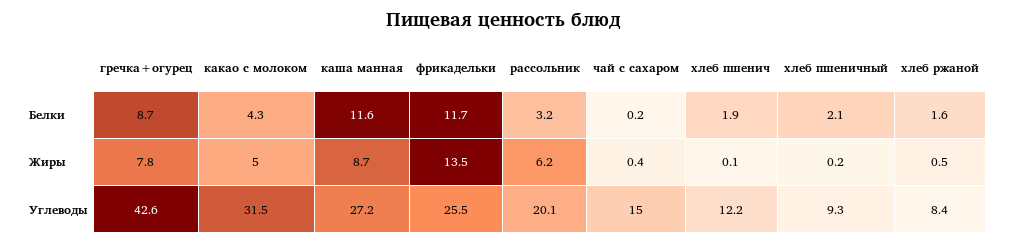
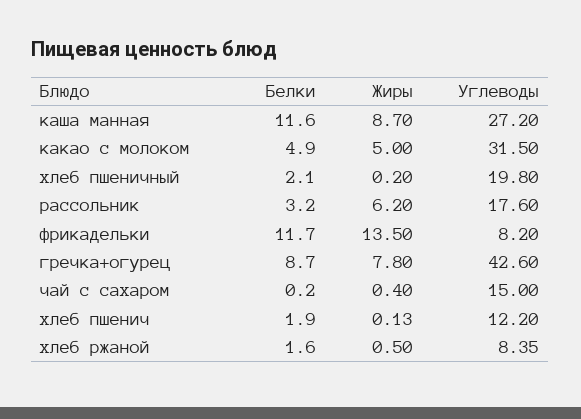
какао с молоком, Белки: 4.3 -> 4.9
фрикадельки, Углеводы: 25.5 -> 8.2
рассольник, Углеводы: 20.1 -> 17.6
хлеб пшеничный, Углеводы: 9.3 -> 19.8

